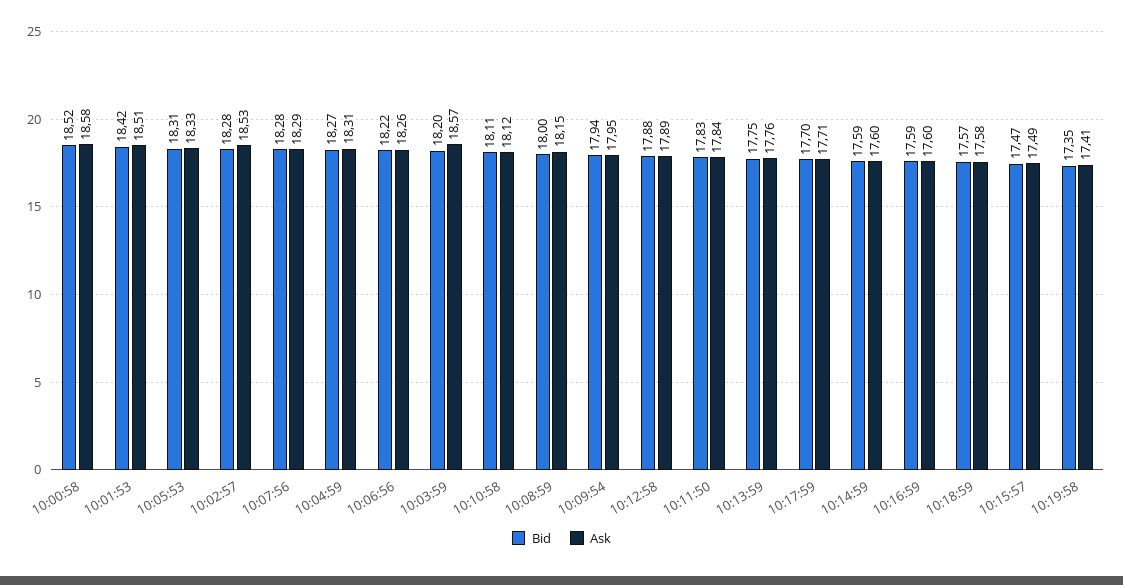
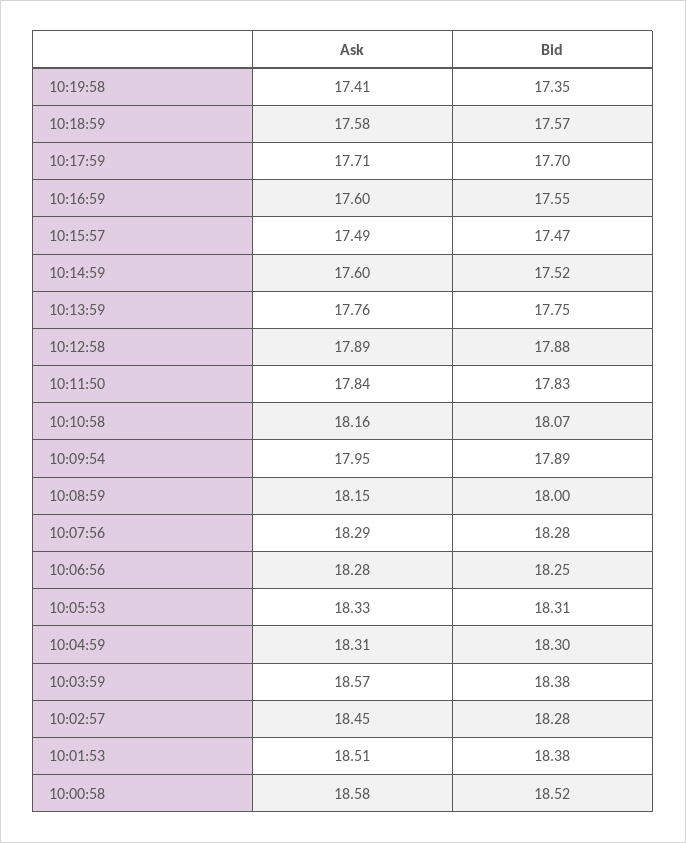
Bid, 10:01:53: 18.42 -> 18.38
Ask, 10:02:57: 18.53 -> 18.45
Bid, 10:04:59: 18.27 -> 18.3
Bid, 10:06:56: 18.22 -> 18.25
Ask, 10:06:56: 18.26 -> 18.28
Bid, 10:03:59: 18.2 -> 18.38
Bid, 10:10:58: 18.11 -> 18.07
Ask, 10:10:58: 18.12 -> 18.16
Bid, 10:09:54: 17.94 -> 17.89
Bid, 10:14:59: 17.59 -> 17.52
Bid, 10:16:59: 17.59 -> 17.55

